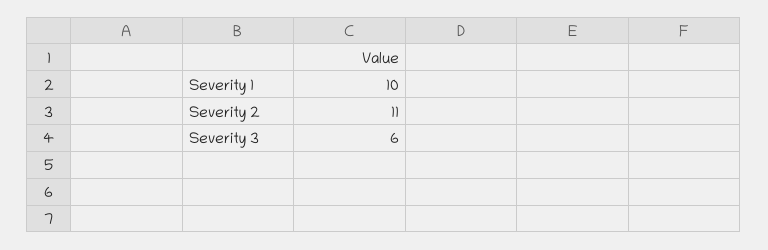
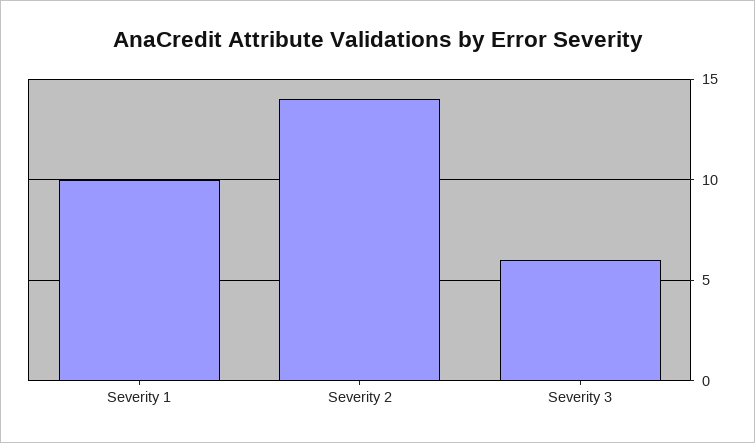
Severity 2: 11 -> 14

